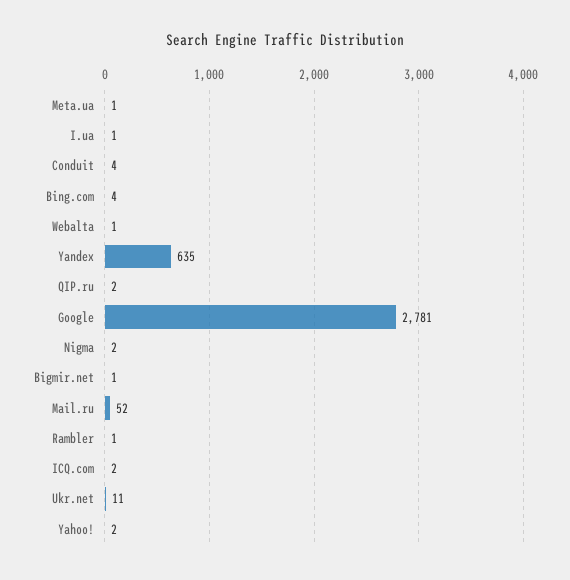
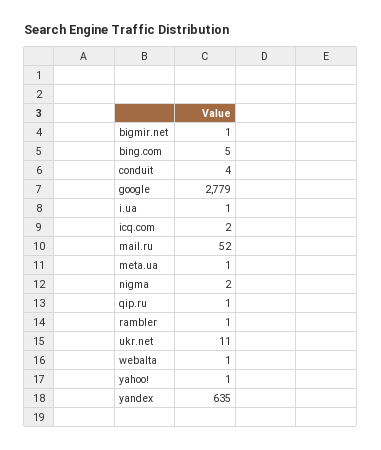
Bing.com: 4 -> 5
QIP.ru: 2 -> 1
Google: 2781 -> 2779
Yahoo!: 2 -> 1

